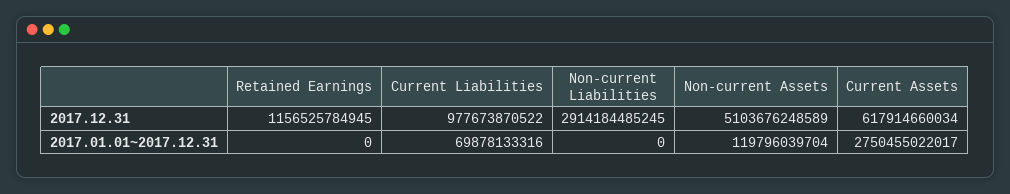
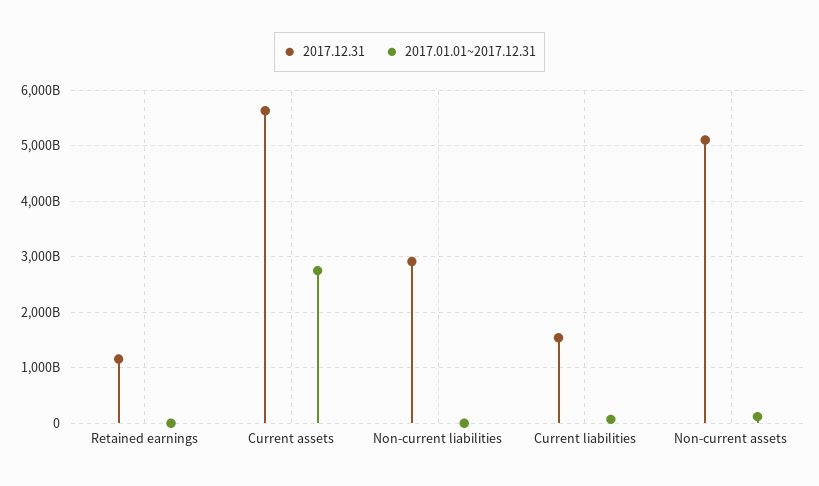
2017.12.31, Current Liabilities: 977673870522 -> 1600000000000
2017.12.31, Current Assets: 617914660034 -> 5600000000000

